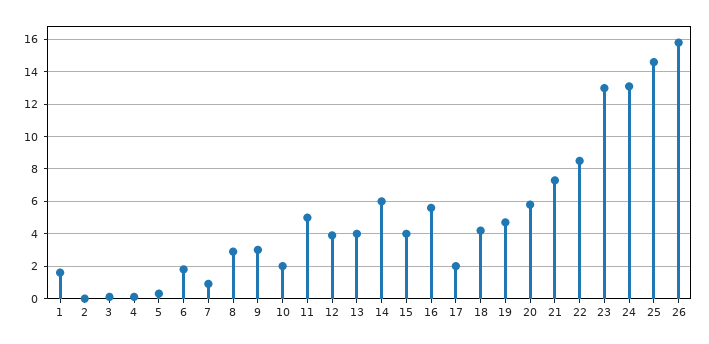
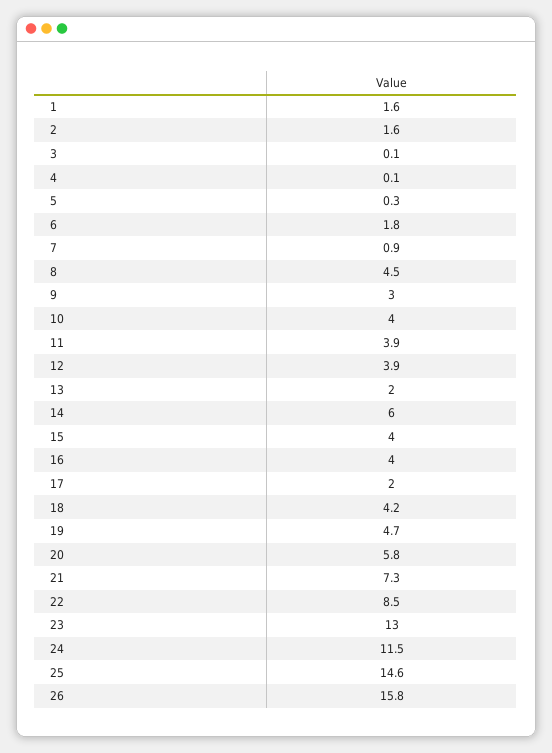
2: 0 -> 1.6
8: 3 -> 4.5
10: 2 -> 4
11: 5 -> 3.9
13: 4 -> 2
16: 5.5 -> 4
24: 13 -> 11.5

